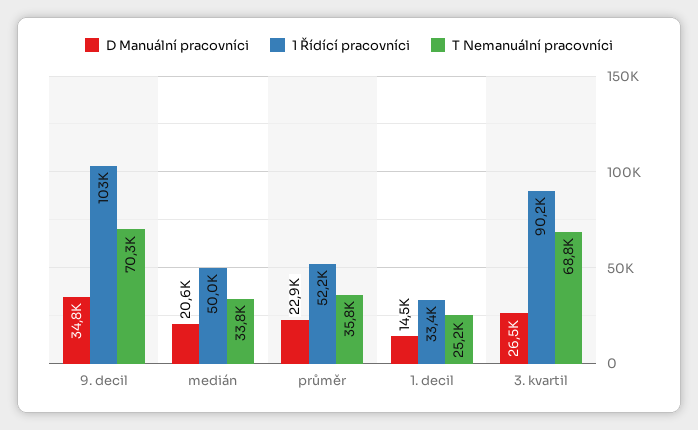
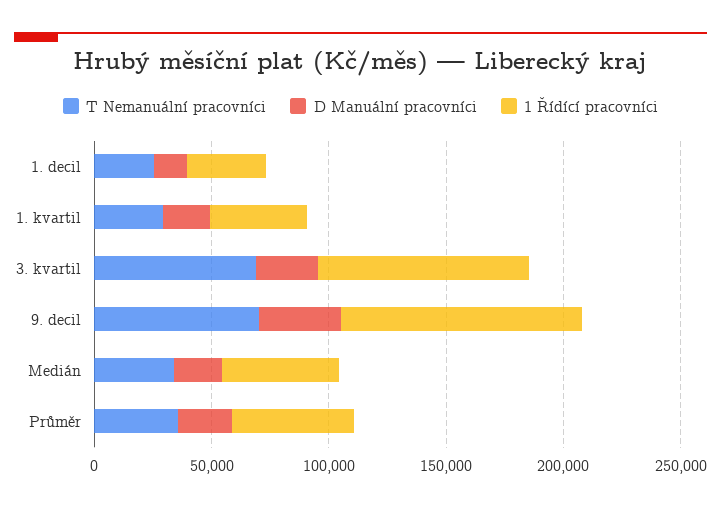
T Nemanuální pracovníci, 1. kvartil: none -> 30000
D Manuální pracovníci, 1. kvartil: none -> 20000
1 Řídící pracovníci, 1. kvartil: none -> 40000

